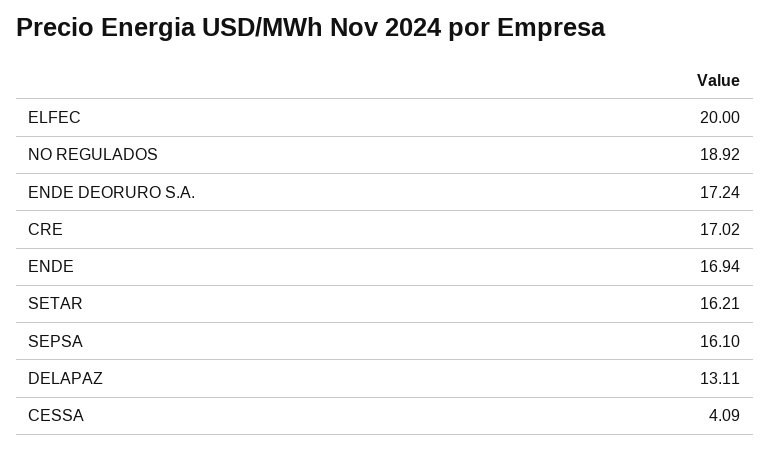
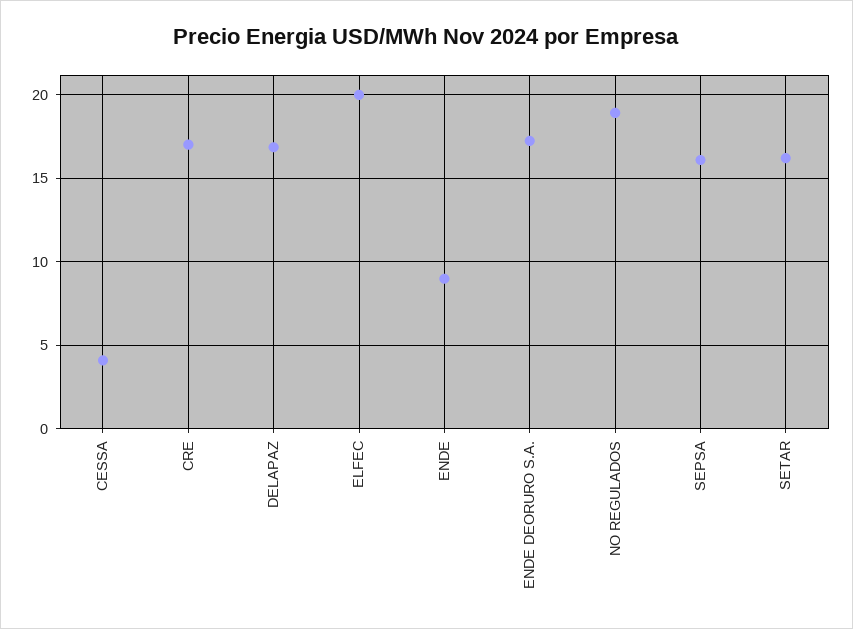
ENDE: 16.94 -> 9
DELAPAZ: 13.11 -> 17

